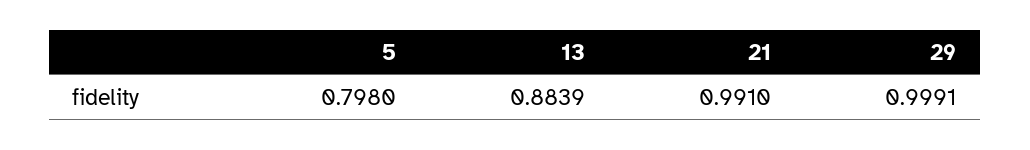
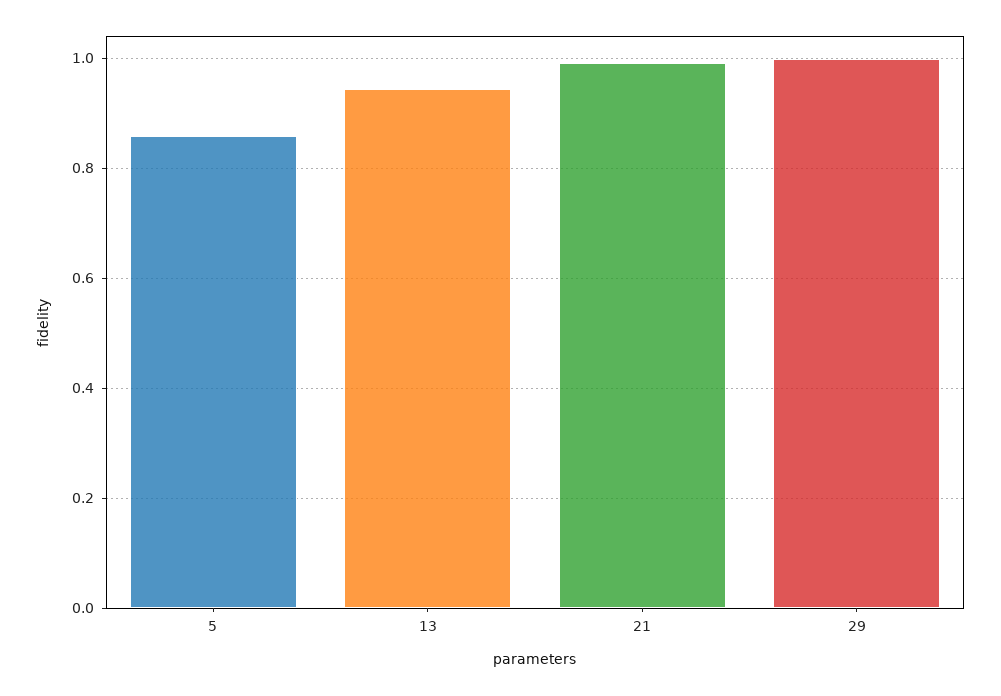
5: 0.798 -> 0.86
13: 0.8839 -> 0.94

